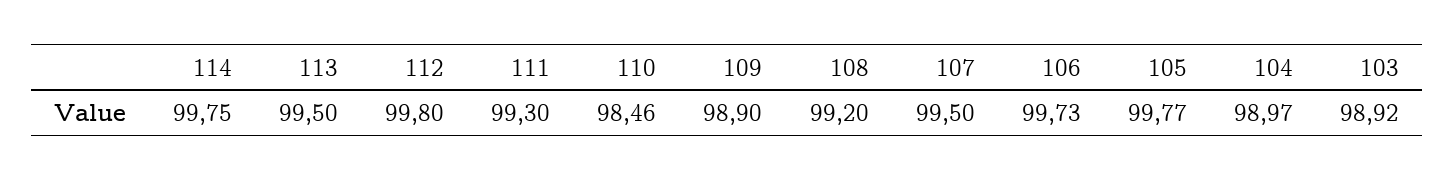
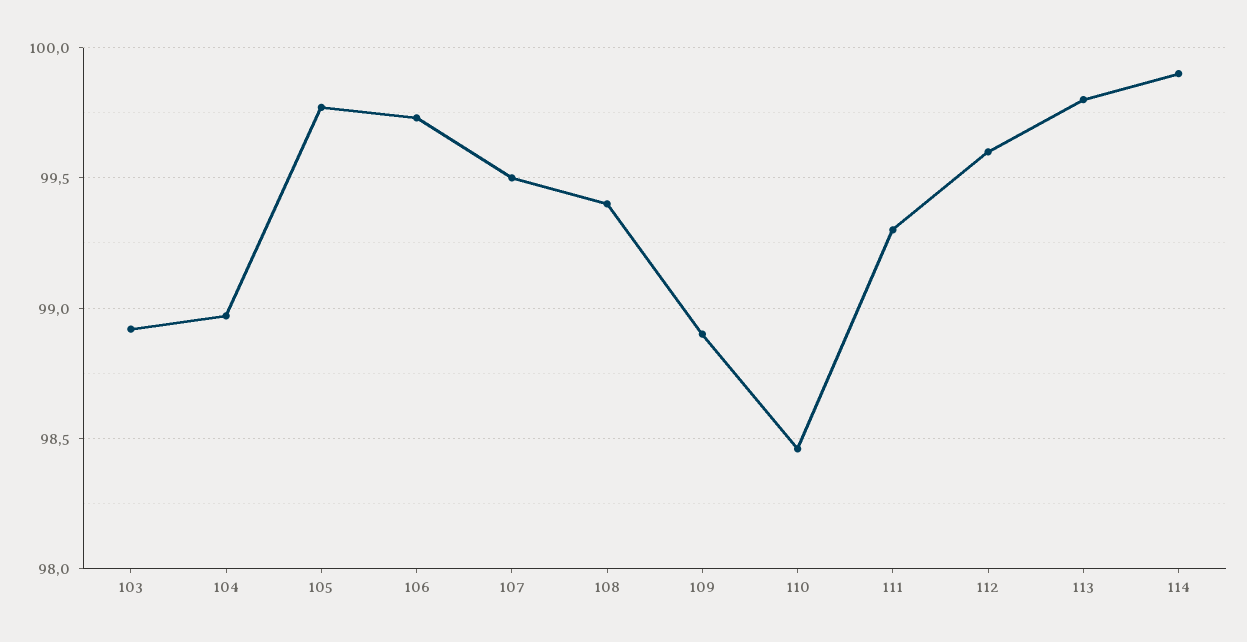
114: 99.75 -> 99.9
113: 99.5 -> 99.8
112: 99.8 -> 99.6
108: 99.2 -> 99.4

